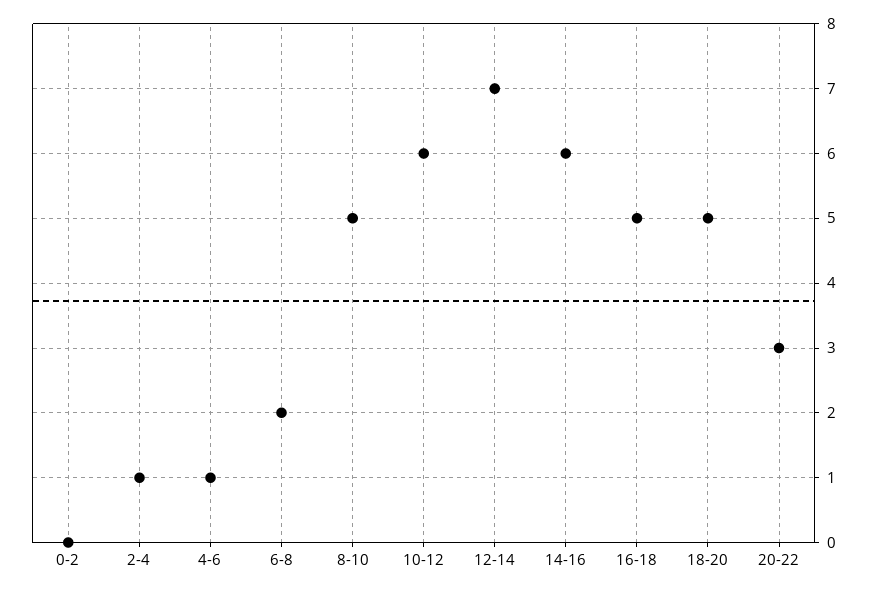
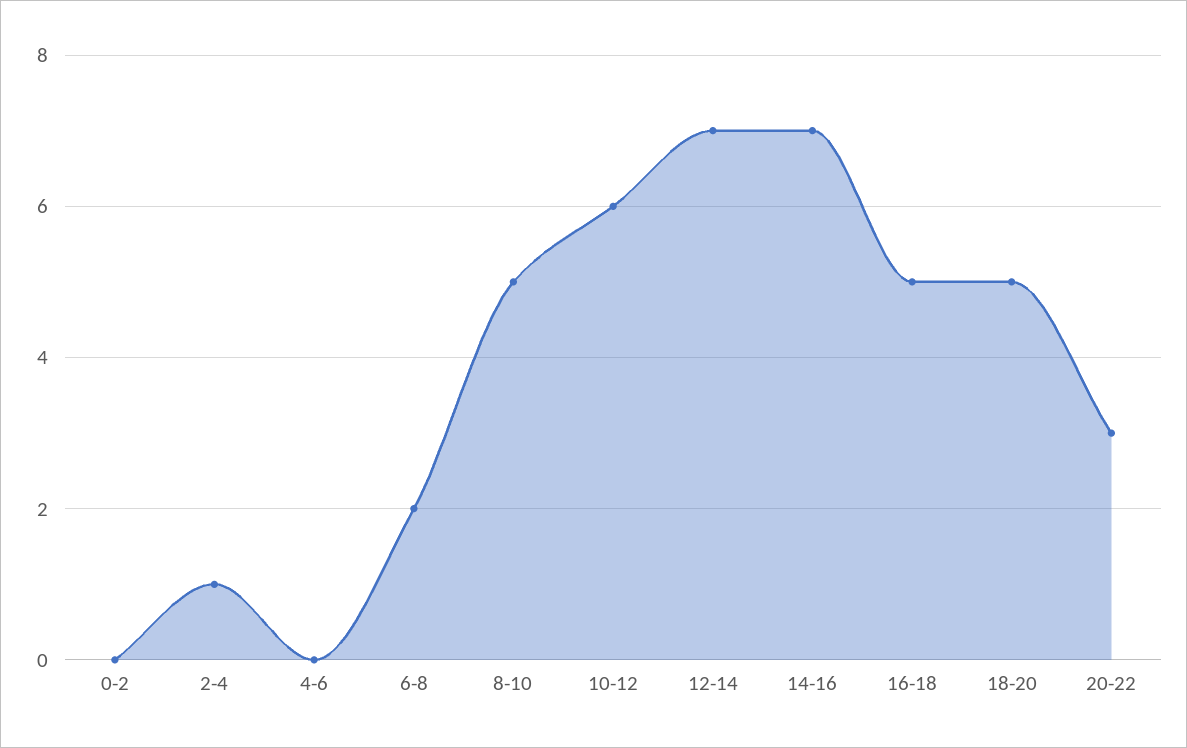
4-6: 1 -> 0
14-16: 6 -> 7

